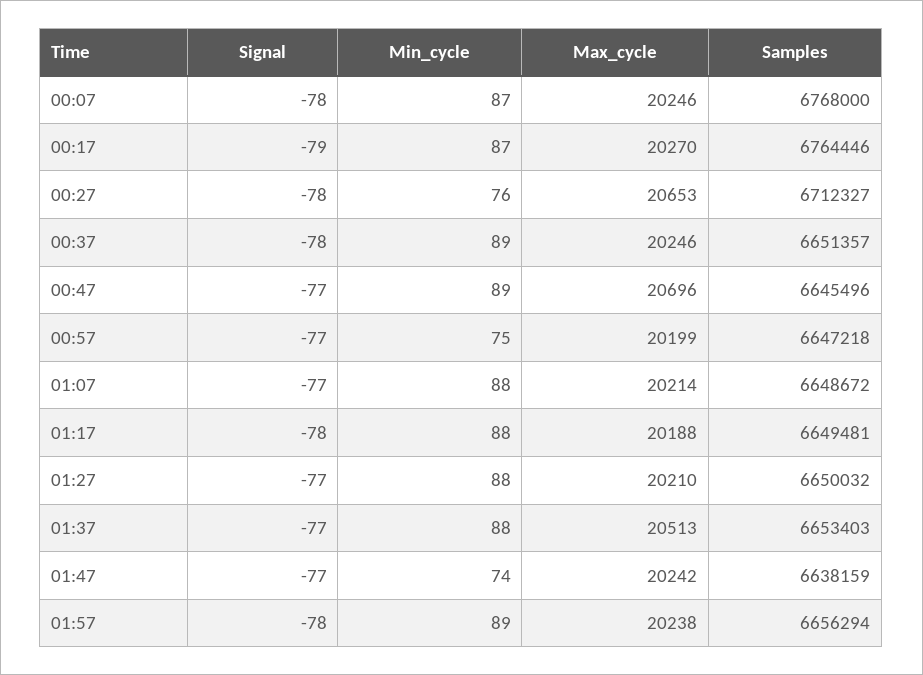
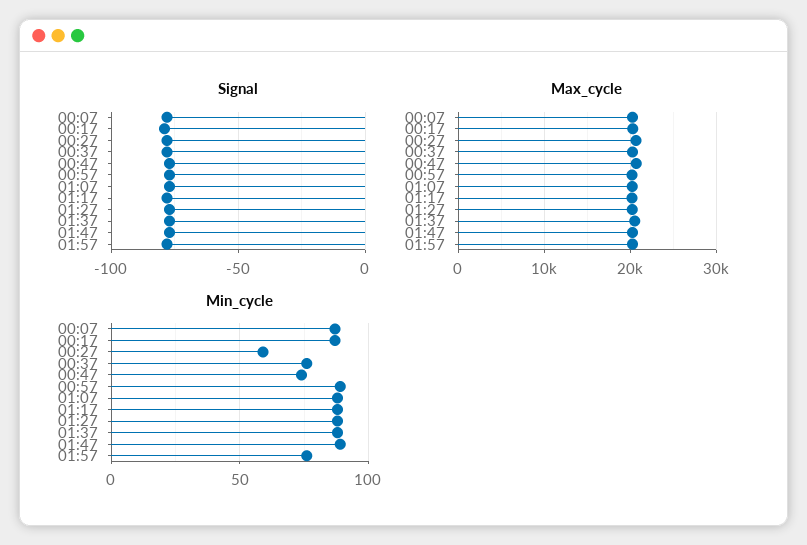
Samples, 00:07: 6768000 -> none
Samples, 00:17: 6764446 -> none
Min_cycle, 00:27: 76 -> 60
Samples, 00:27: 6712327 -> none
Min_cycle, 00:37: 89 -> 75
Samples, 00:37: 6651357 -> none
Min_cycle, 00:47: 89 -> 75
Samples, 00:47: 6645496 -> none
Min_cycle, 00:57: 75 -> 90
Samples, 00:57: 6647218 -> none
Samples, 01:07: 6648672 -> none
Samples, 01:17: 6649481 -> none
Samples, 01:27: 6650032 -> none
Samples, 01:37: 6653403 -> none
Min_cycle, 01:47: 74 -> 90
Samples, 01:47: 6638159 -> none
Min_cycle, 01:57: 89 -> 75
Samples, 01:57: 6656294 -> none

